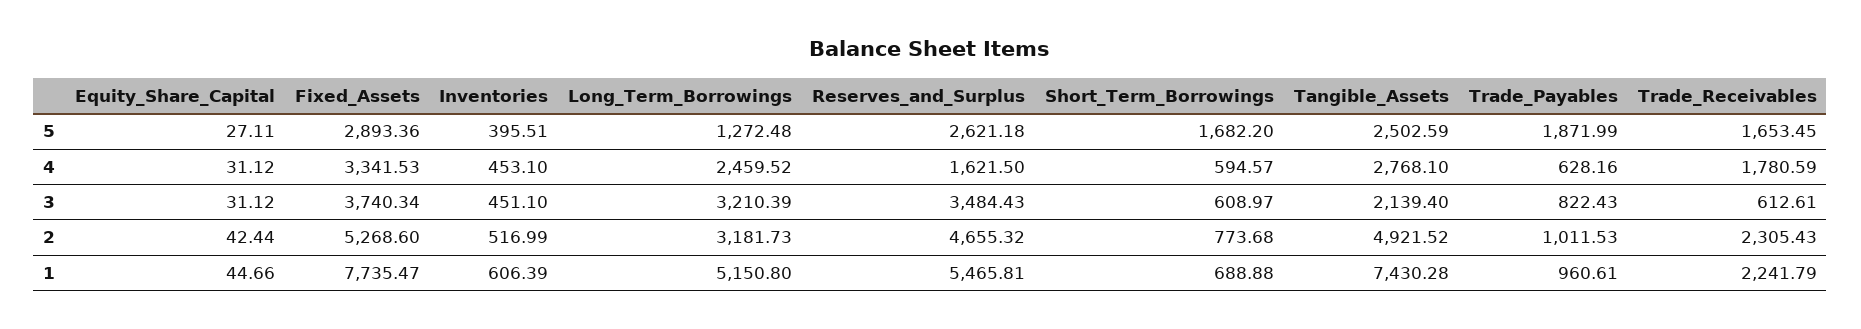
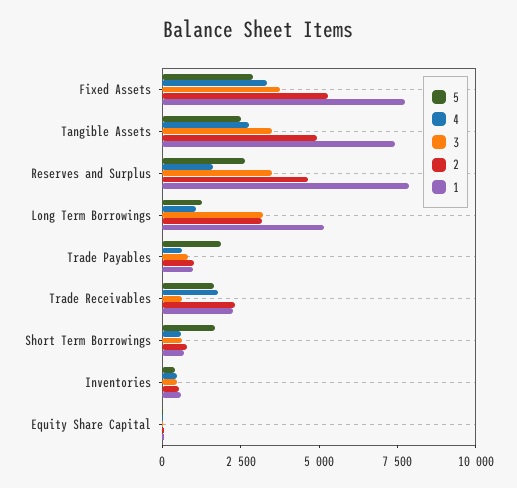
4, Long_Term_Borrowings: 2459.52 -> 1000
3, Tangible_Assets: 2139.4 -> 3500
1, Reserves_and_Surplus: 5465.81 -> 8000

